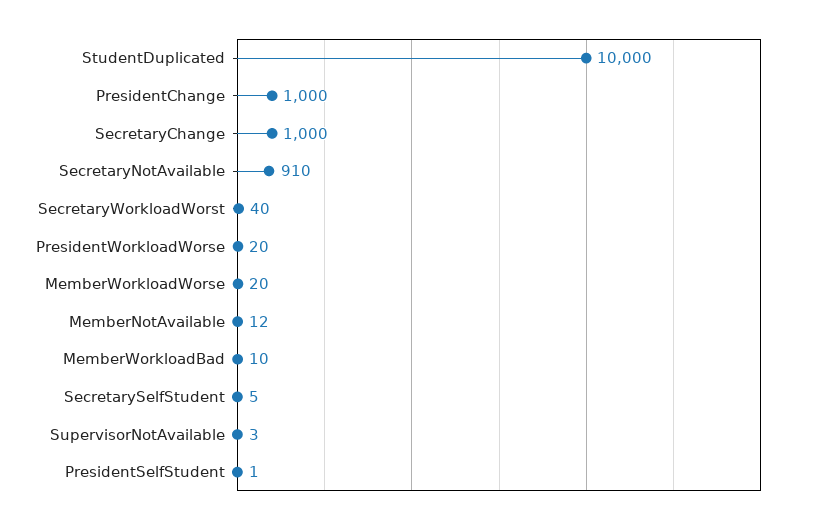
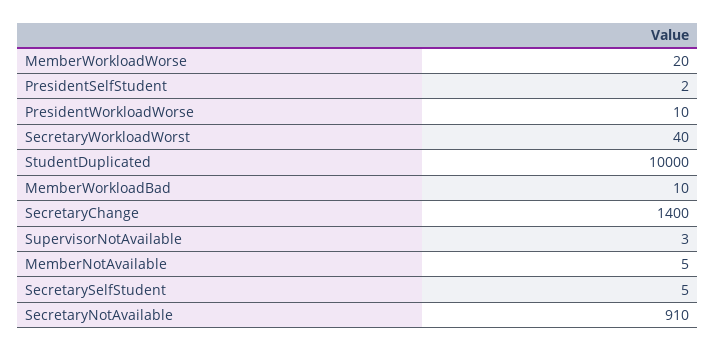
PresidentChange: 1000 -> none
SecretaryChange: 1000 -> 1400
PresidentWorkloadWorse: 20 -> 10
MemberNotAvailable: 12 -> 5
PresidentSelfStudent: 1 -> 2

